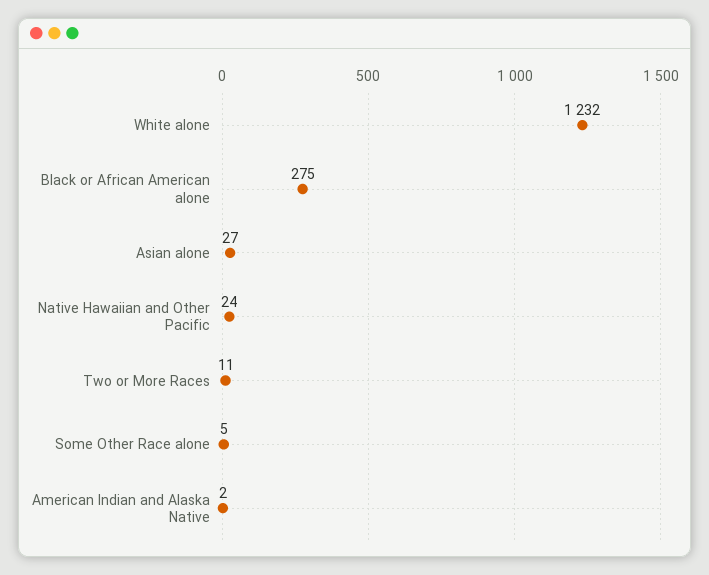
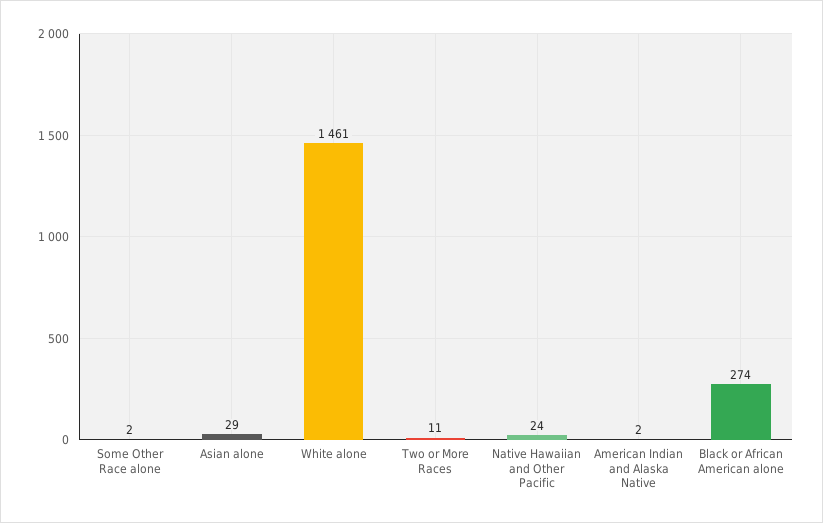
White alone: 1232 -> 1461
Black or African American alone: 275 -> 274
Asian alone: 27 -> 29
Some Other Race alone: 5 -> 2

